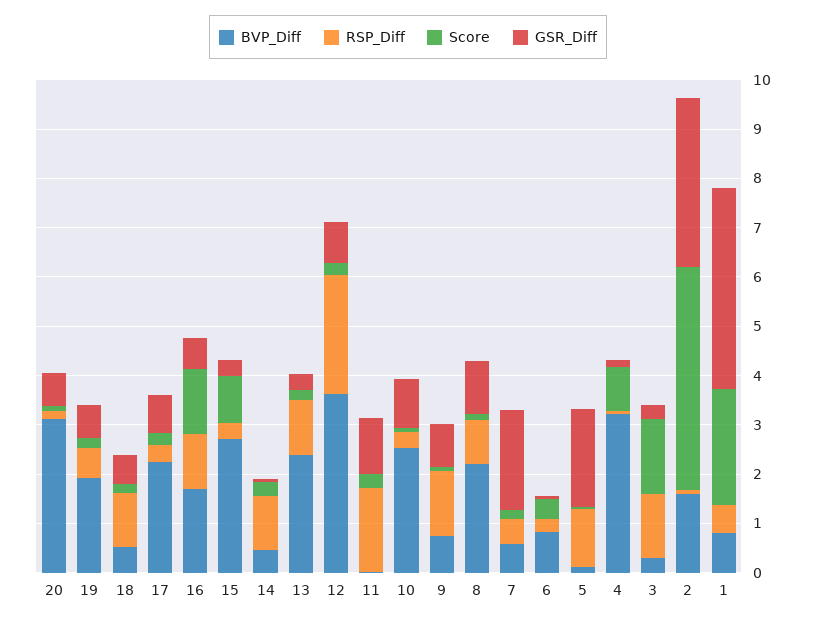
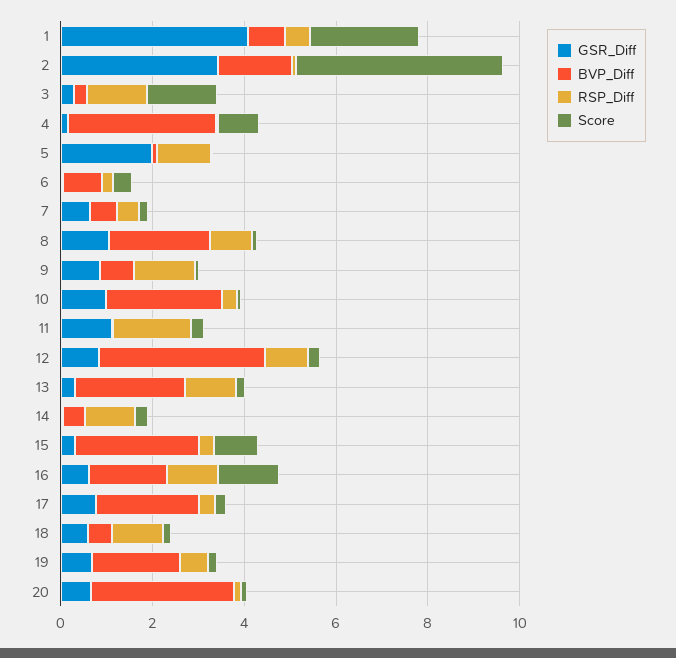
RSP_Diff, 12: 2.4 -> 1
GSR_Diff, 7: 2 -> 0.5

